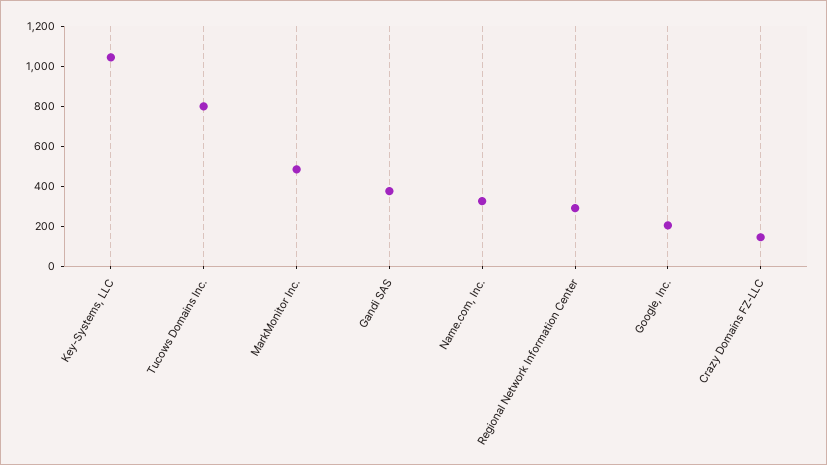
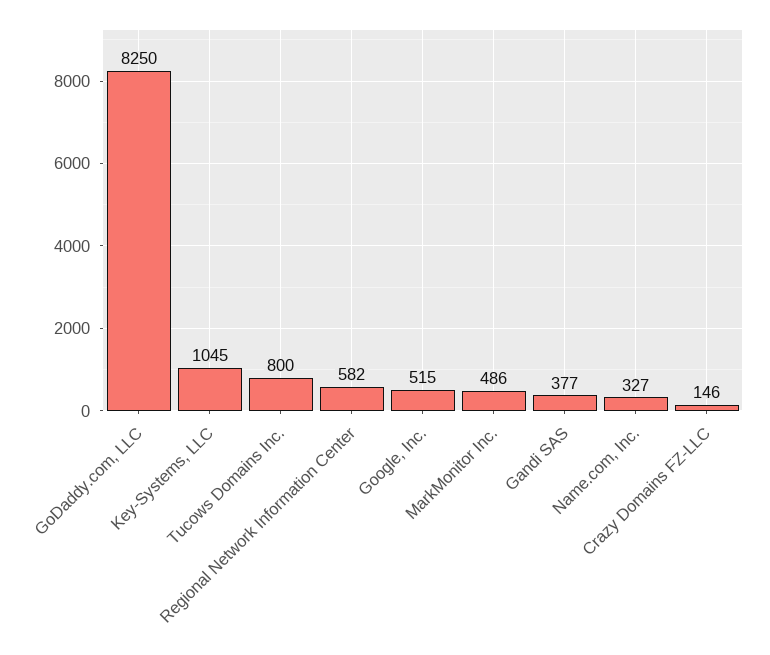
Regional Network Information Center: 300 -> 582
Google, Inc.: 200 -> 515
GoDaddy.com, LLC: none -> 8250

